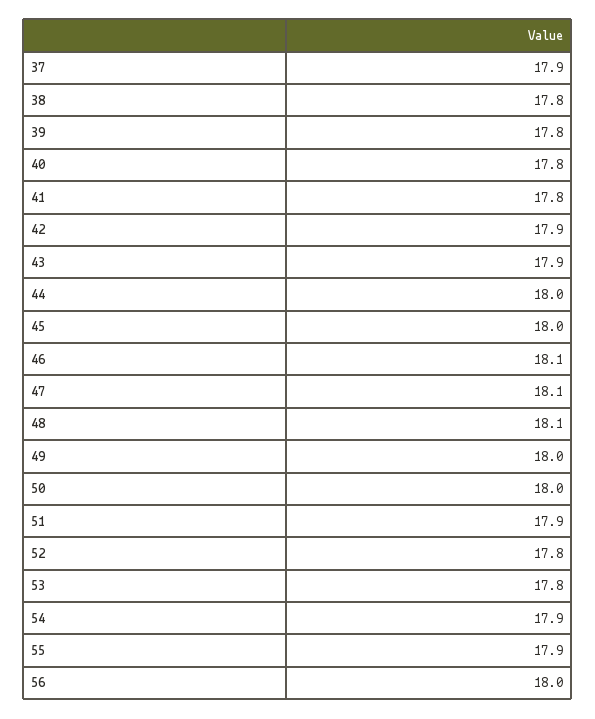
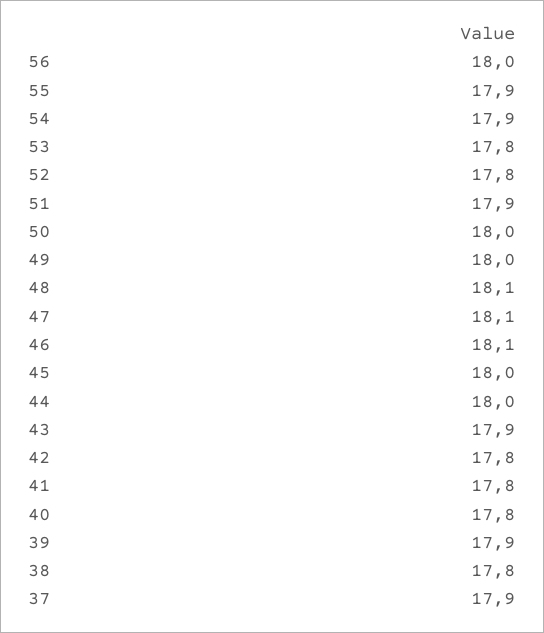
39: 17.8 -> 17.9
42: 17.9 -> 17.8

